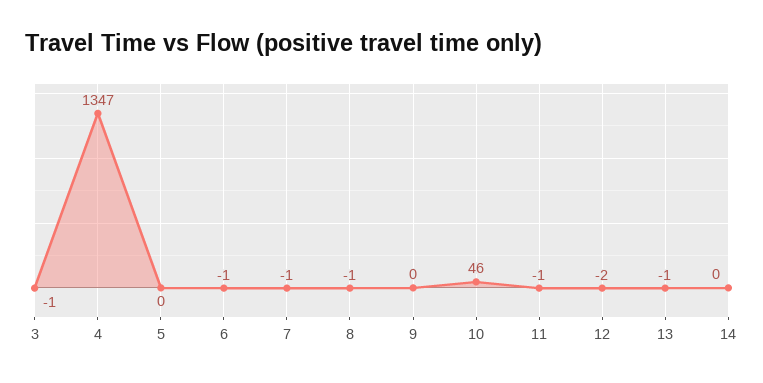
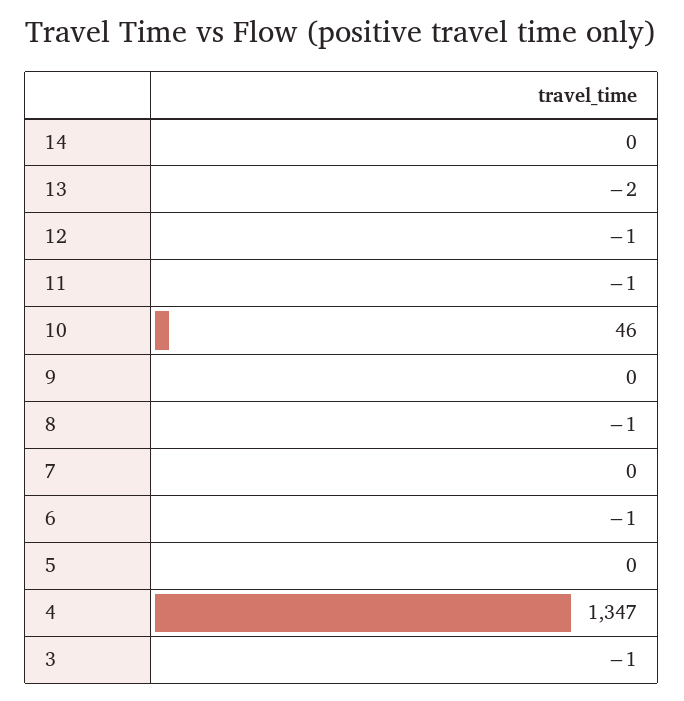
7: -1 -> 0
12: -2 -> -1
13: -1 -> -2

